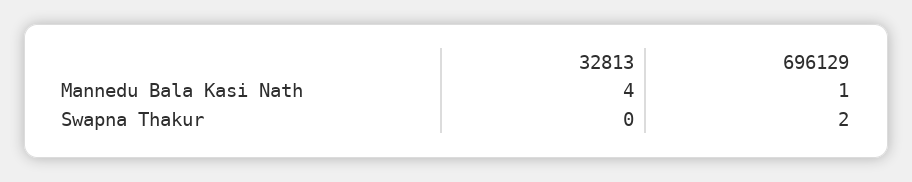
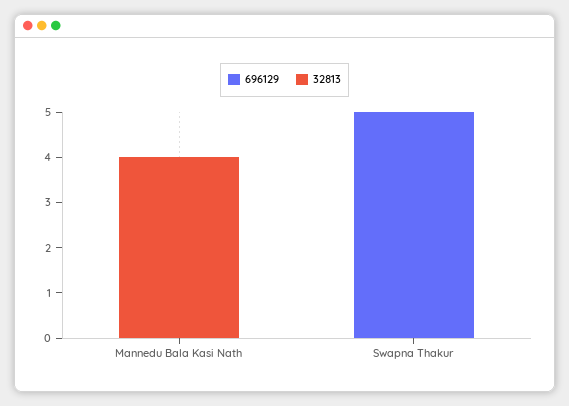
696129, Mannedu Bala Kasi Nath: 1 -> 0
696129, Swapna Thakur: 2 -> 5

